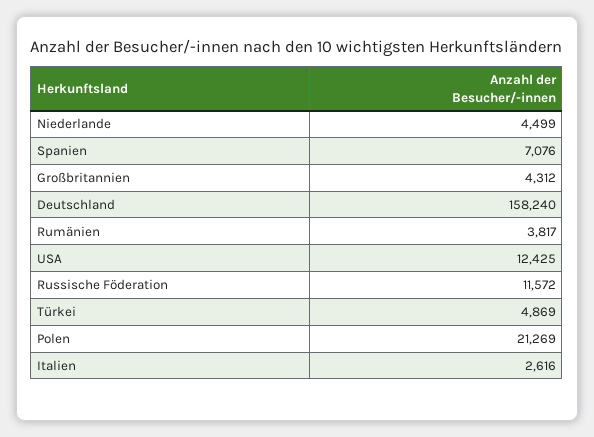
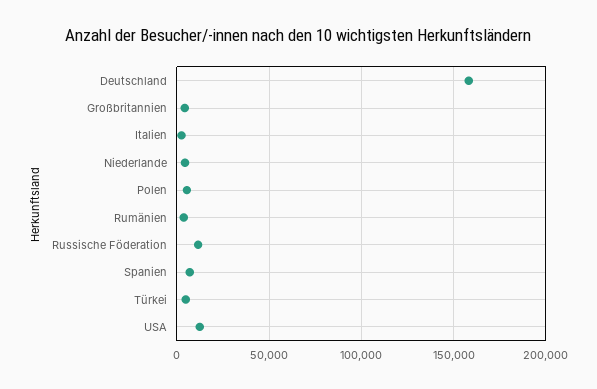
Polen: 21269 -> 5000

